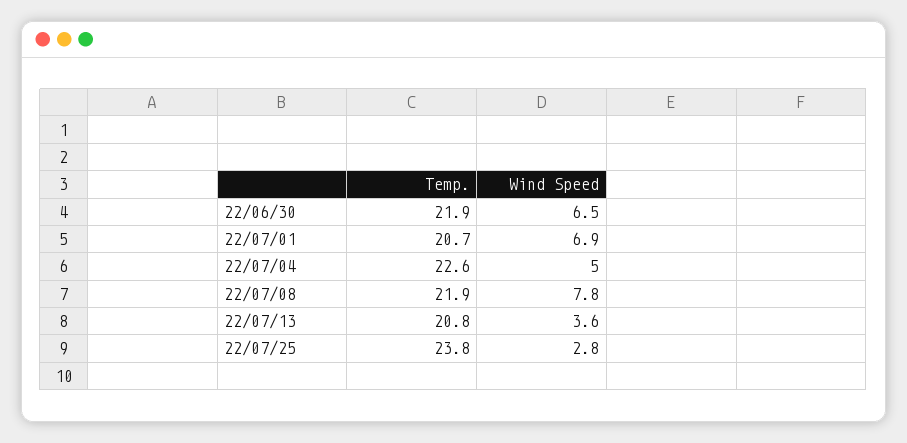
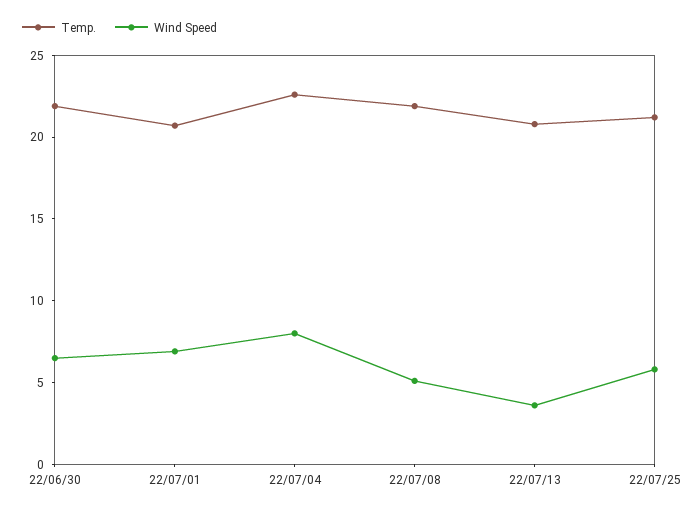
Wind Speed, 22/07/04: 5 -> 8
Wind Speed, 22/07/08: 7.8 -> 5
Temp., 22/07/25: 23.8 -> 21
Wind Speed, 22/07/25: 2.8 -> 6

